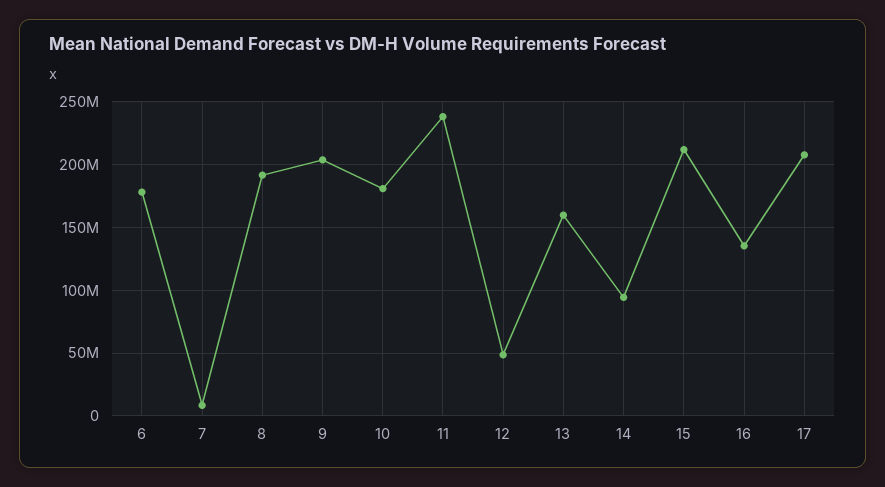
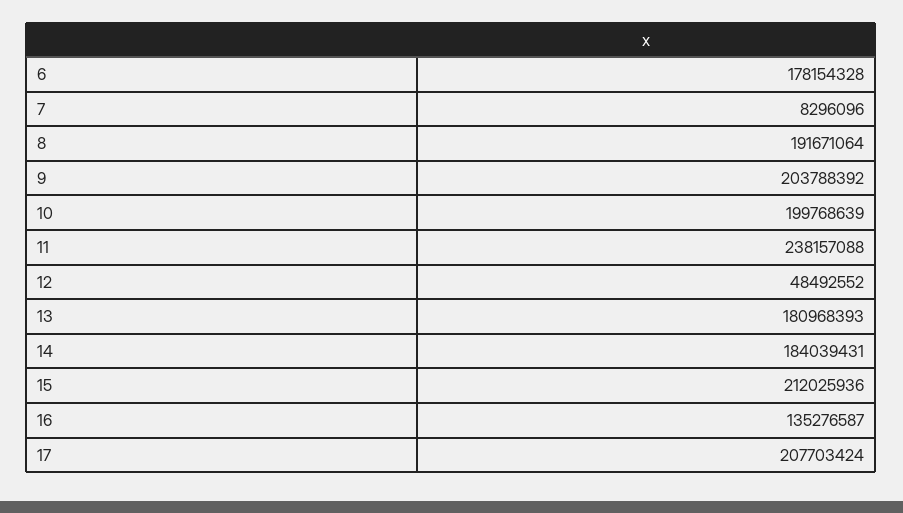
10: 180000000 -> 199768639
13: 160000000 -> 180968393
14: 95000000 -> 184039431

